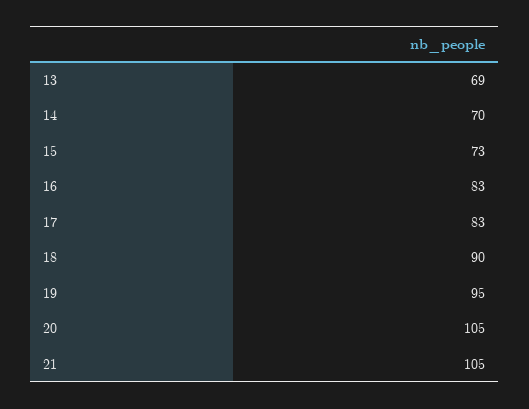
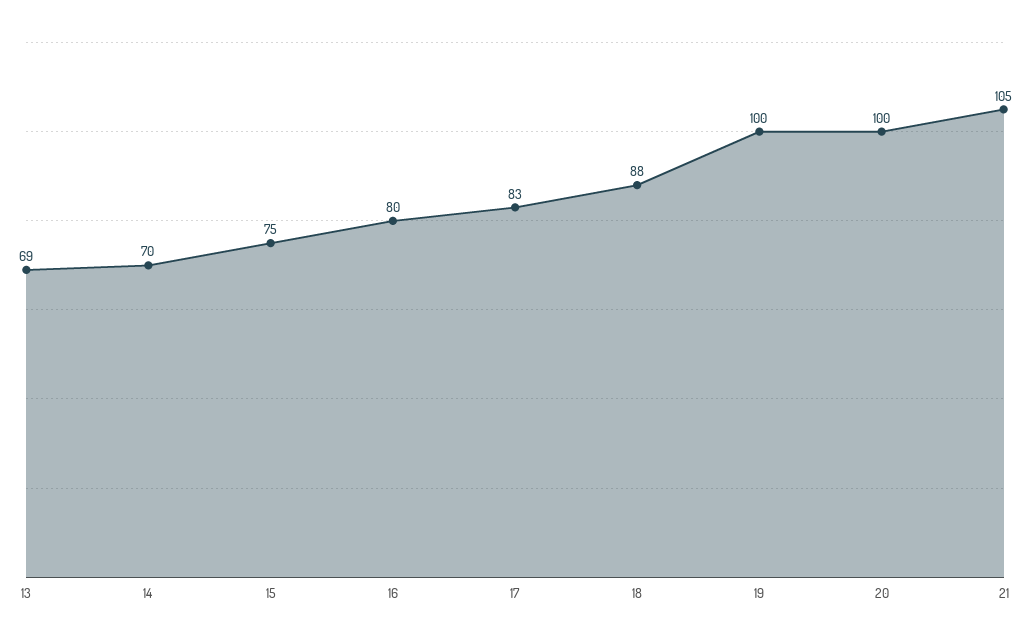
15: 73 -> 75
16: 83 -> 80
18: 90 -> 88
19: 95 -> 100
20: 105 -> 100

